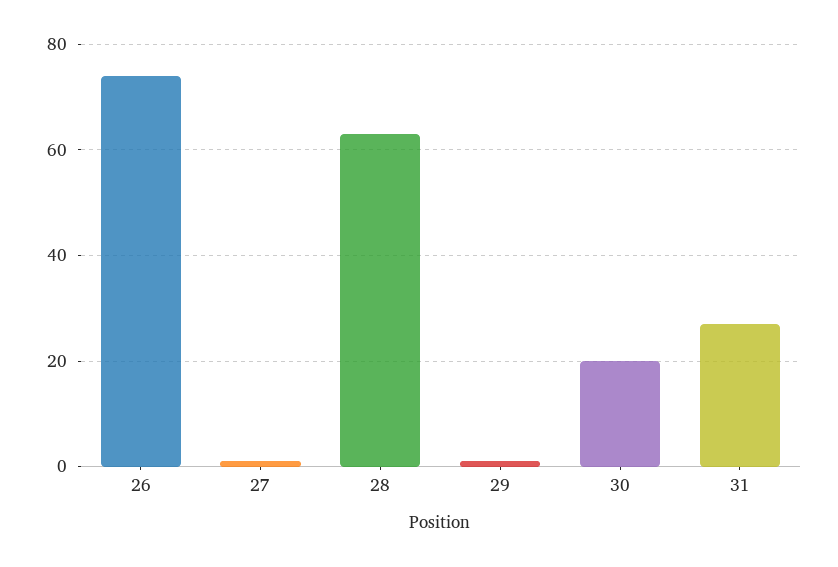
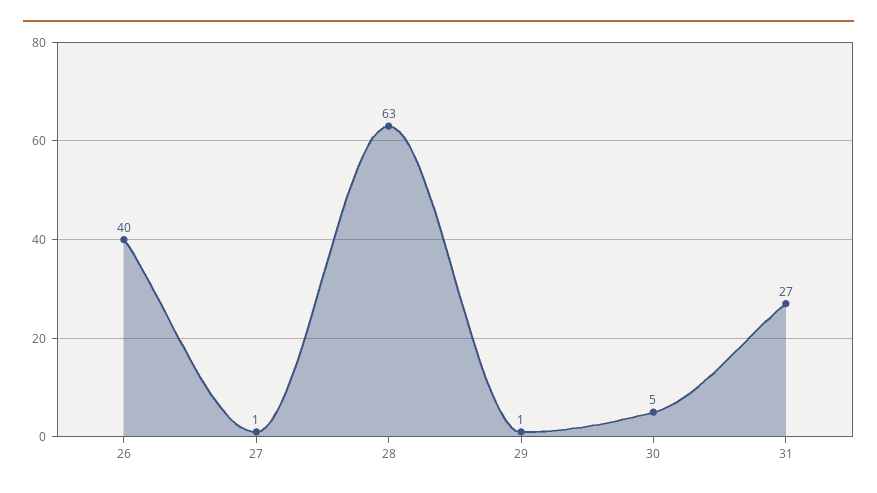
26: 75 -> 40
30: 20 -> 5

